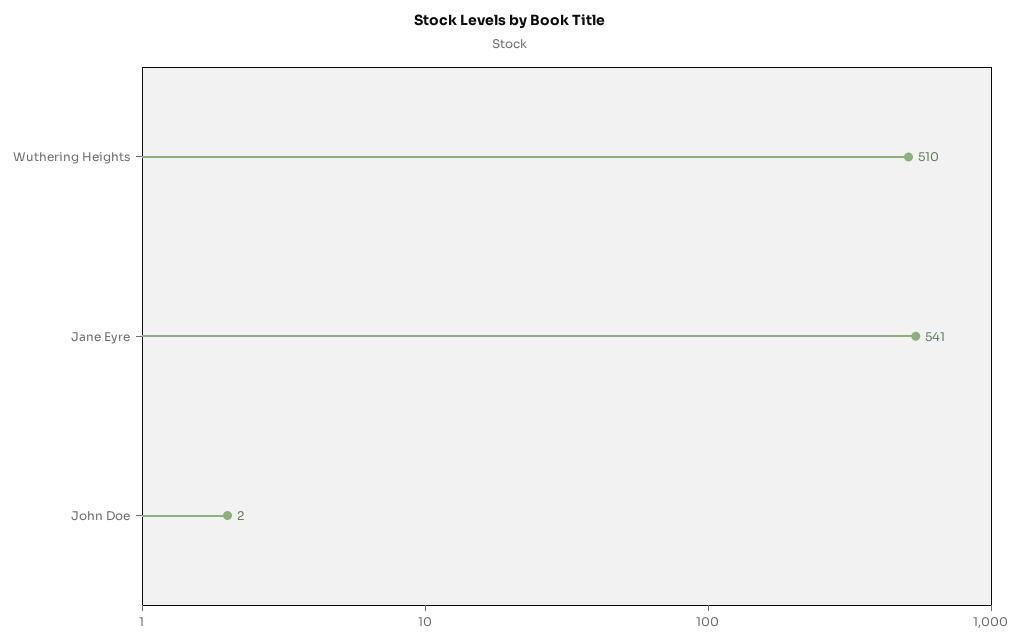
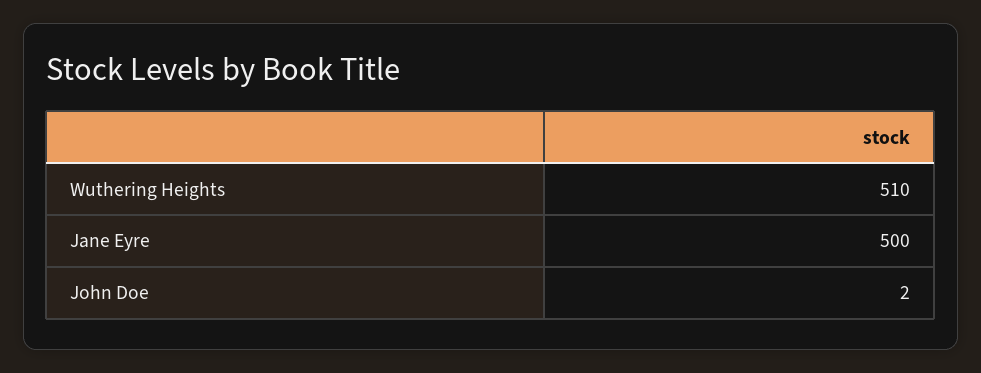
Jane Eyre: 541 -> 500

